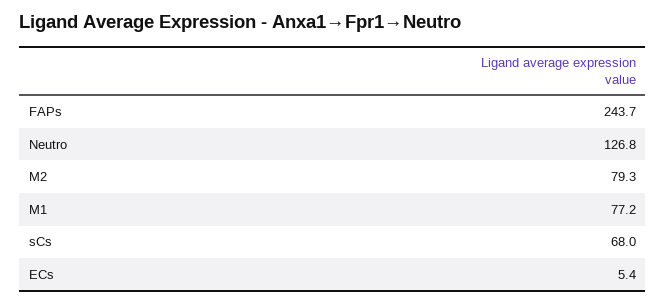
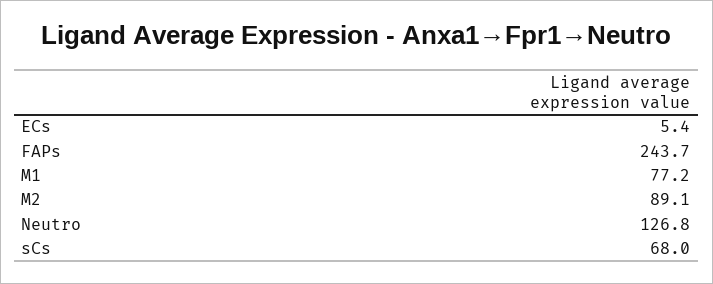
M2: 79.3 -> 89.1

